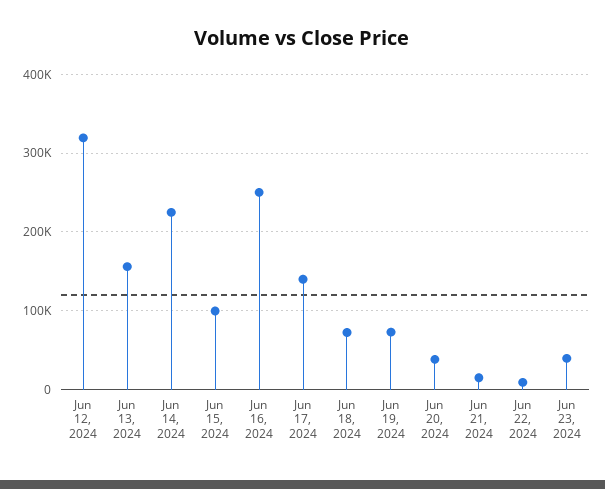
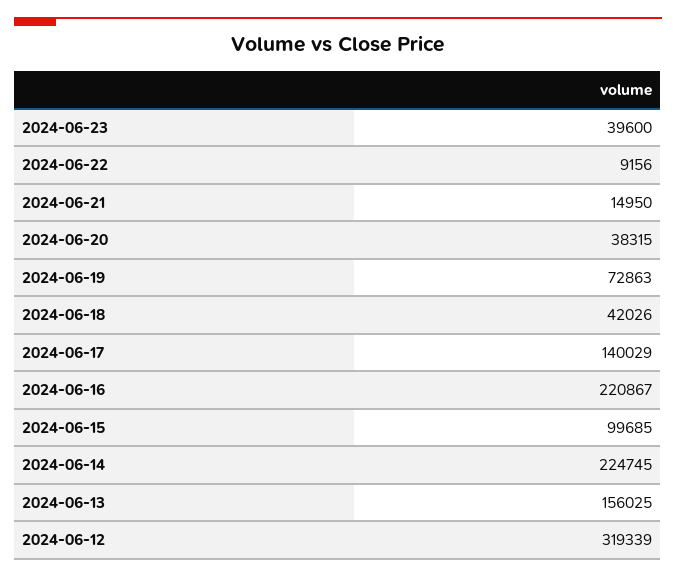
Jun 16, 2024: 250000 -> 220867
Jun 18, 2024: 70000 -> 42026

